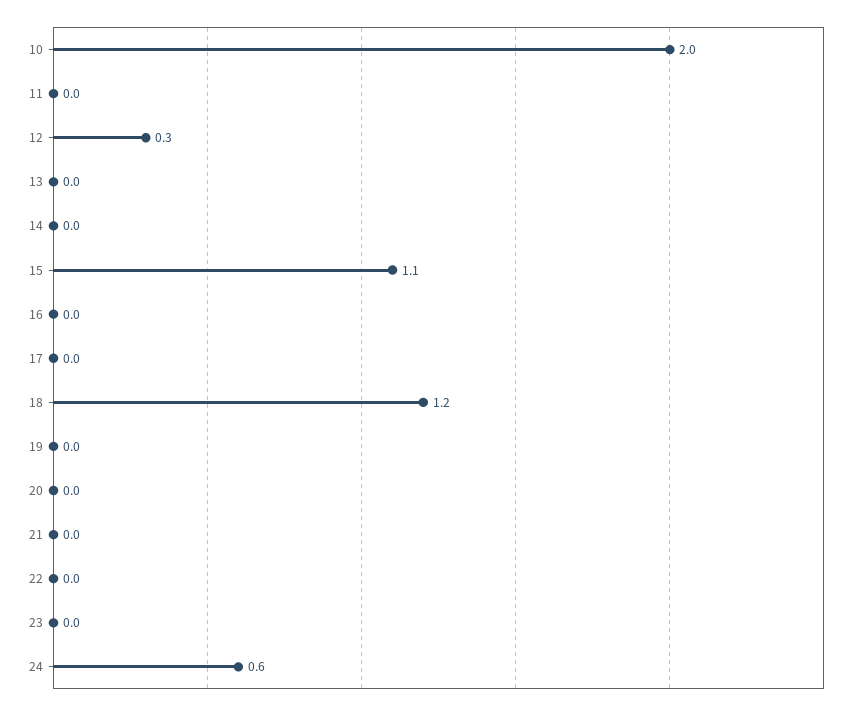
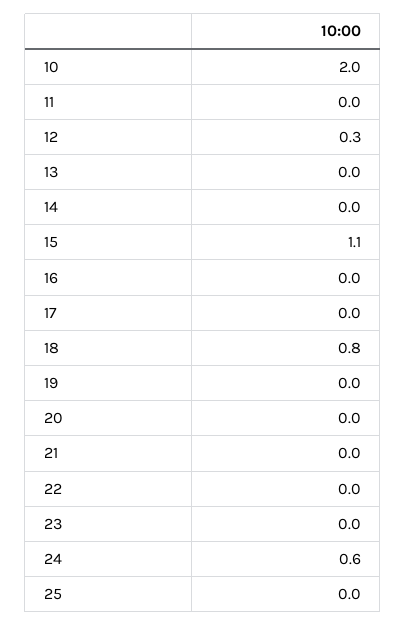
18: 1.2 -> 0.8
25: none -> 0

